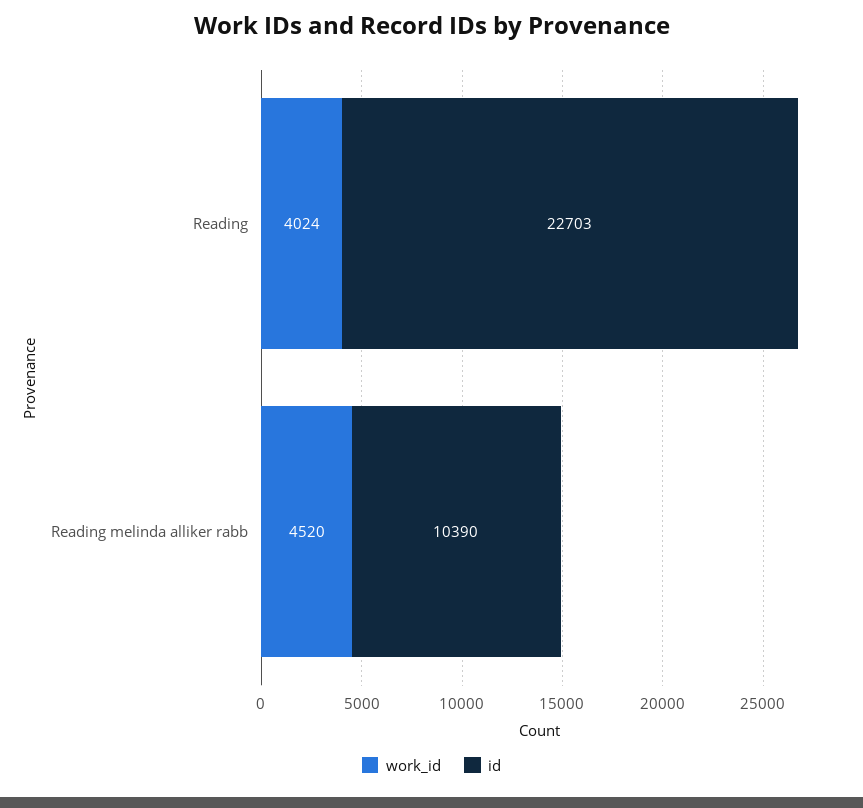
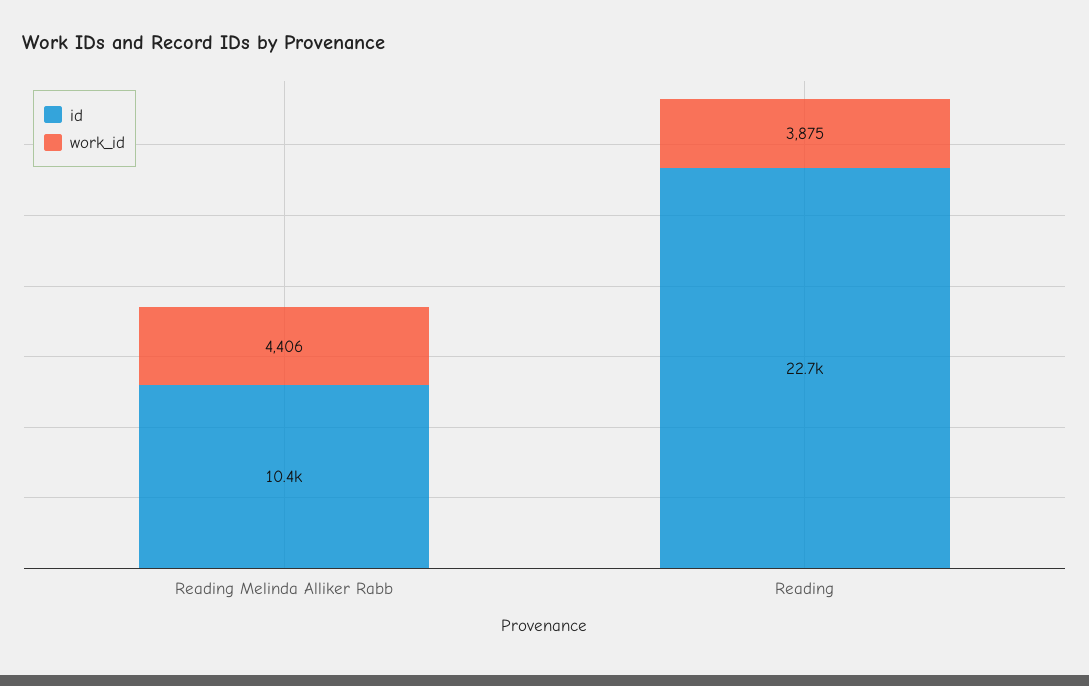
work_id, Reading: 4024 -> 3875
work_id, Reading melinda alliker rabb: 4520 -> 4406

